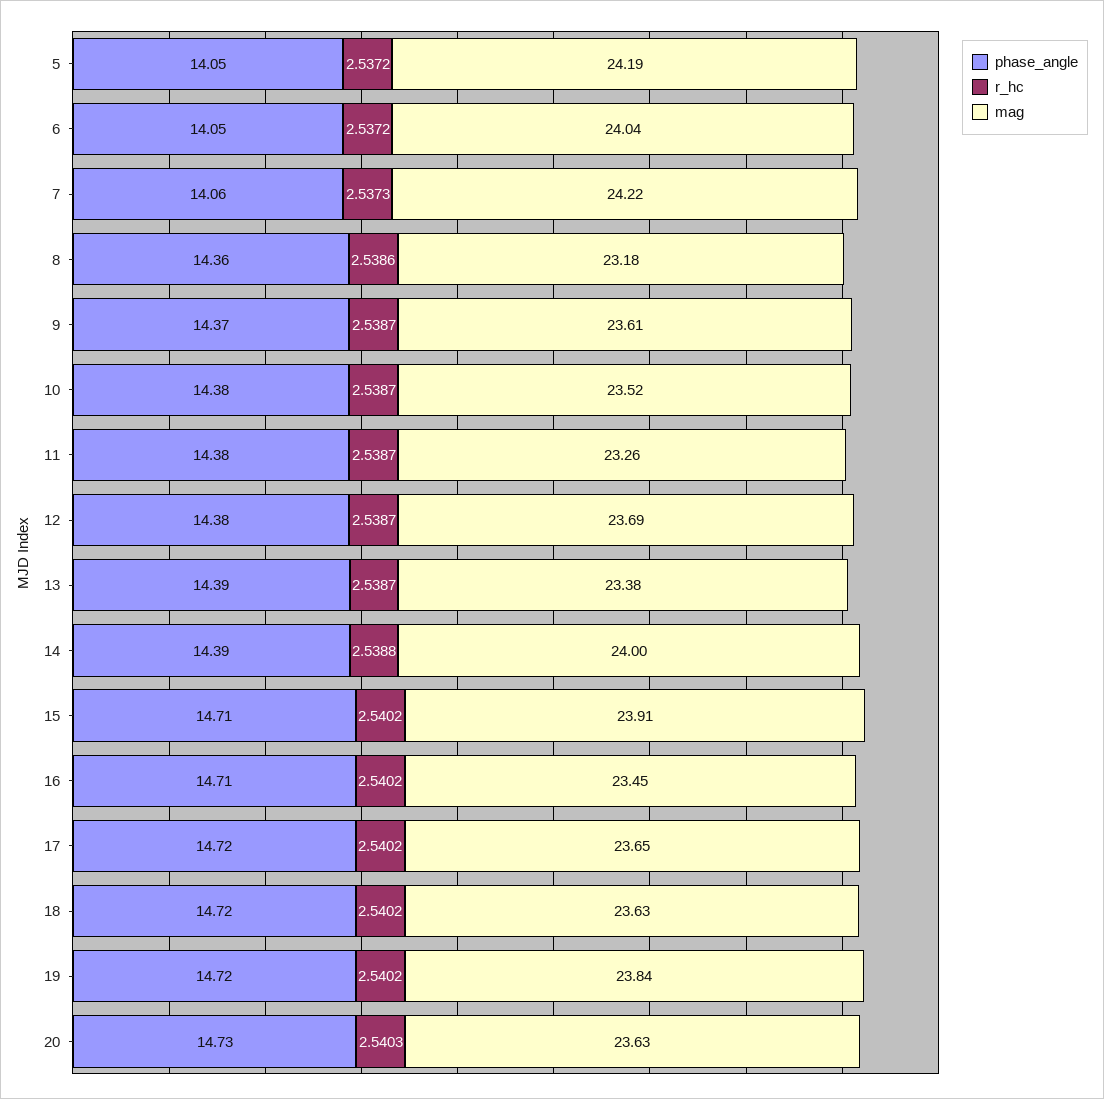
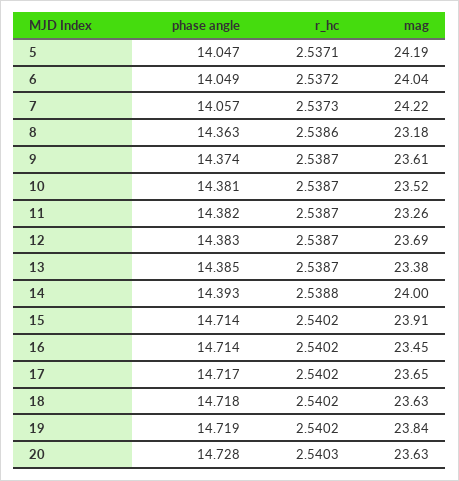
r_hc, 5: 2.5372 -> 2.5371

